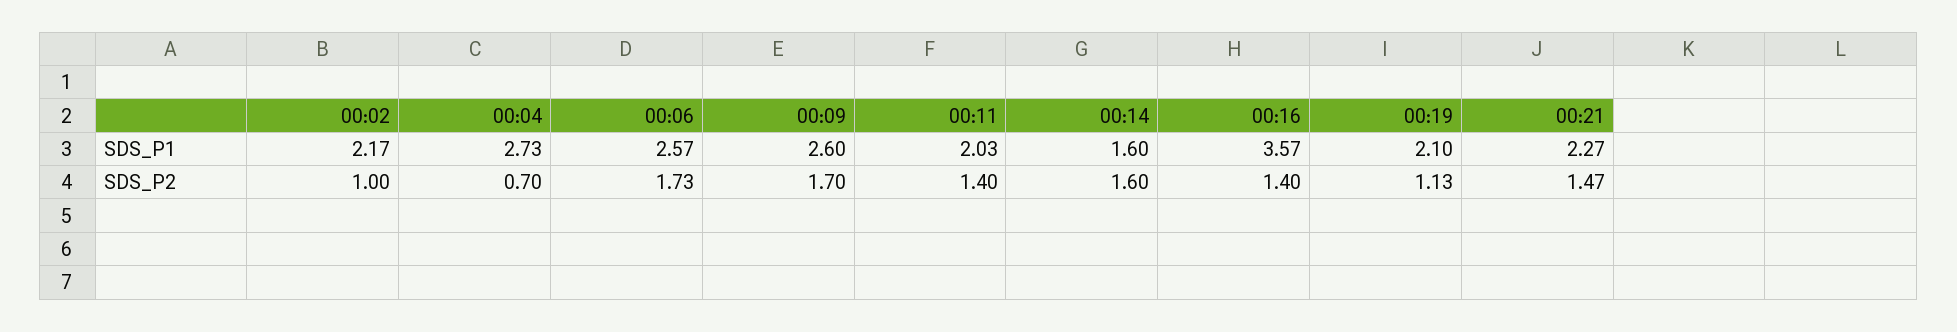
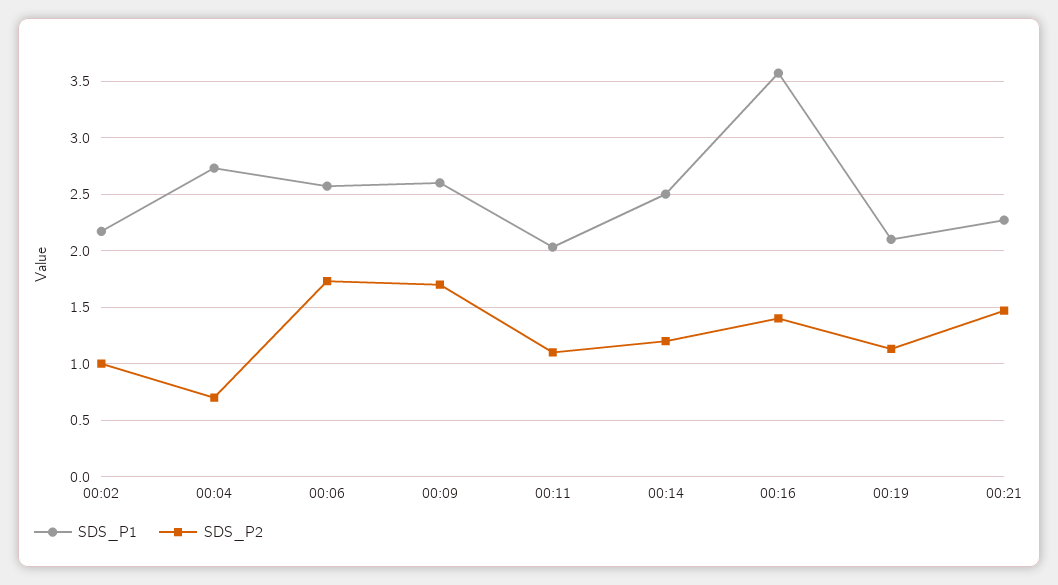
SDS_P1, 00:14: 1.6 -> 2.5
SDS_P2, 00:11: 1.4 -> 1.1
SDS_P2, 00:14: 1.6 -> 1.2

